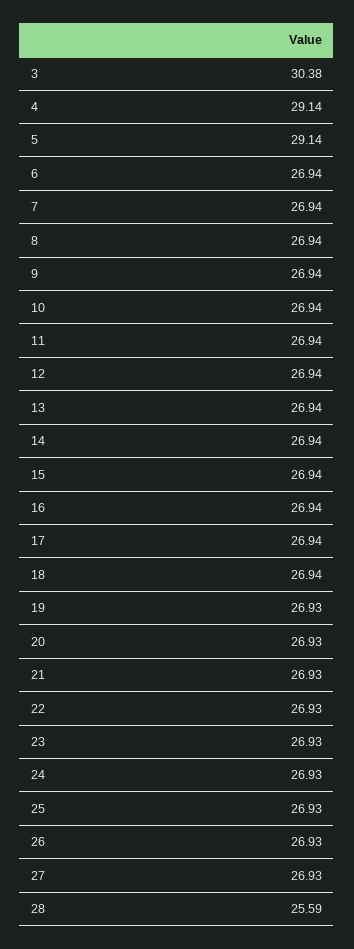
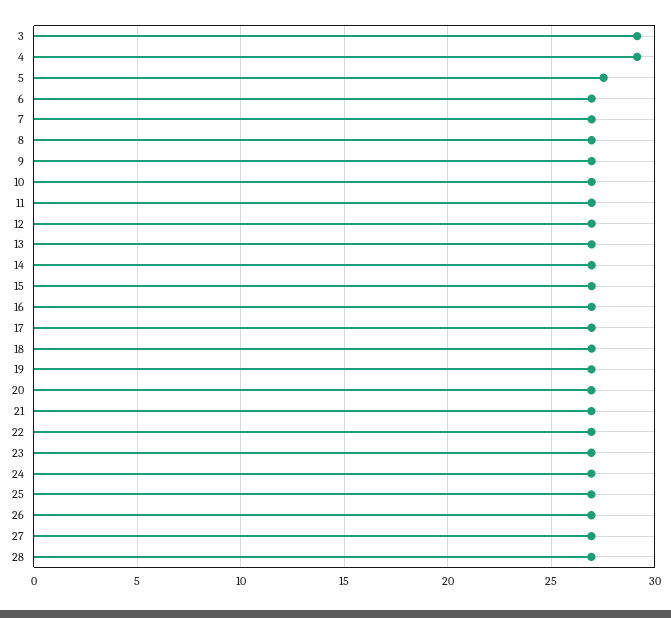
3: 30.38 -> 29
5: 29.14 -> 27.5
28: 25.59 -> 27

